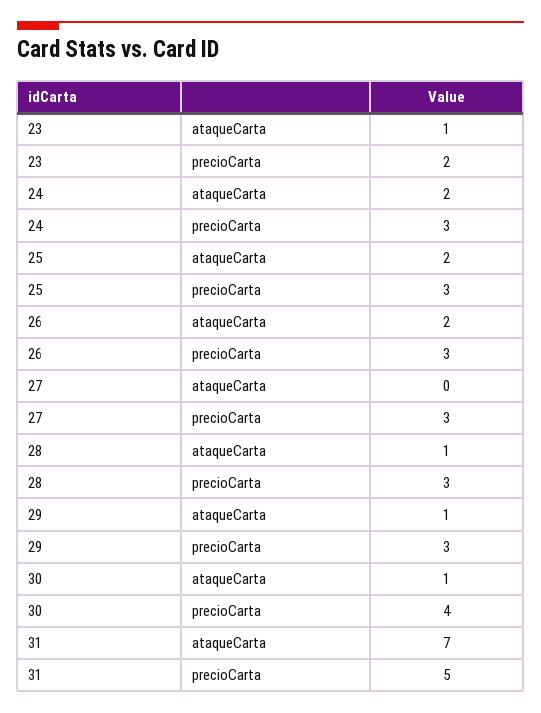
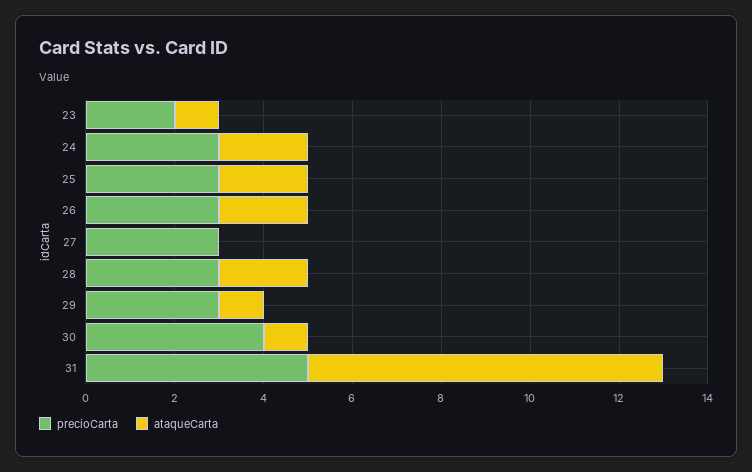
ataqueCarta, 28: 1 -> 2
ataqueCarta, 31: 7 -> 8

